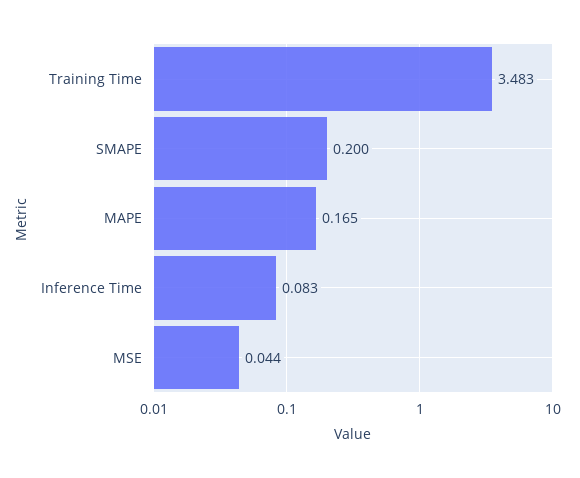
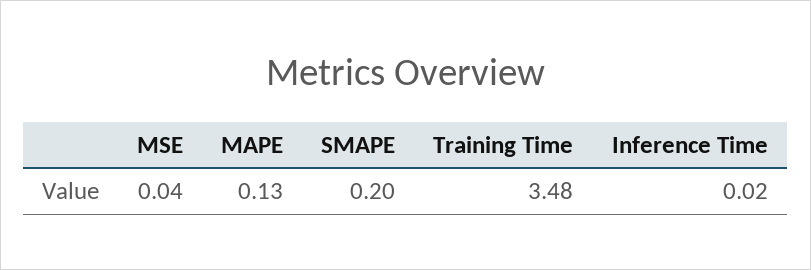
MAPE: 0.165 -> 0.13
Inference Time: 0.083 -> 0.02

